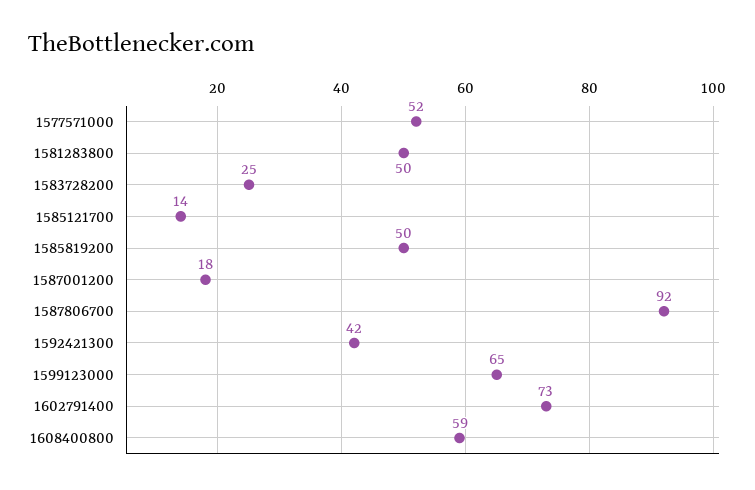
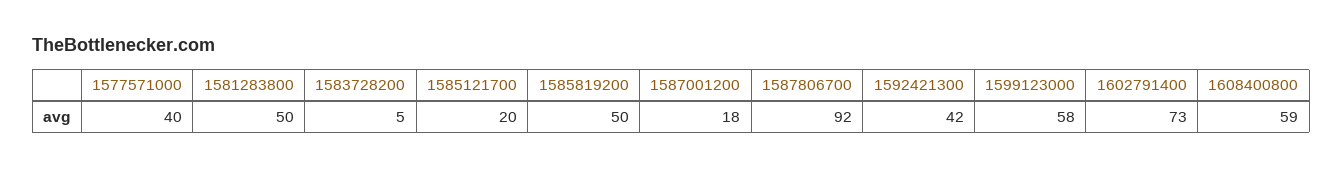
1577571000: 52 -> 40
1583728200: 25 -> 5
1585121700: 14 -> 20
1599123000: 65 -> 58

